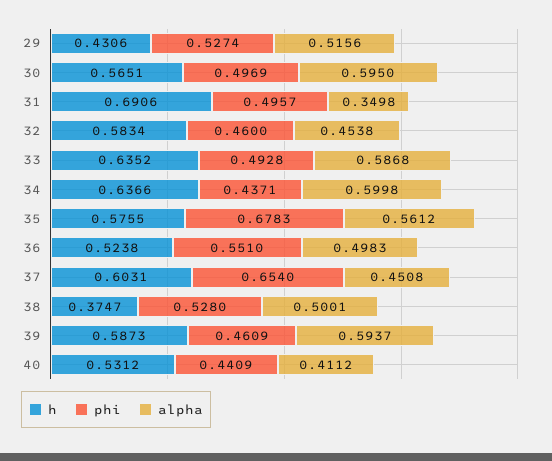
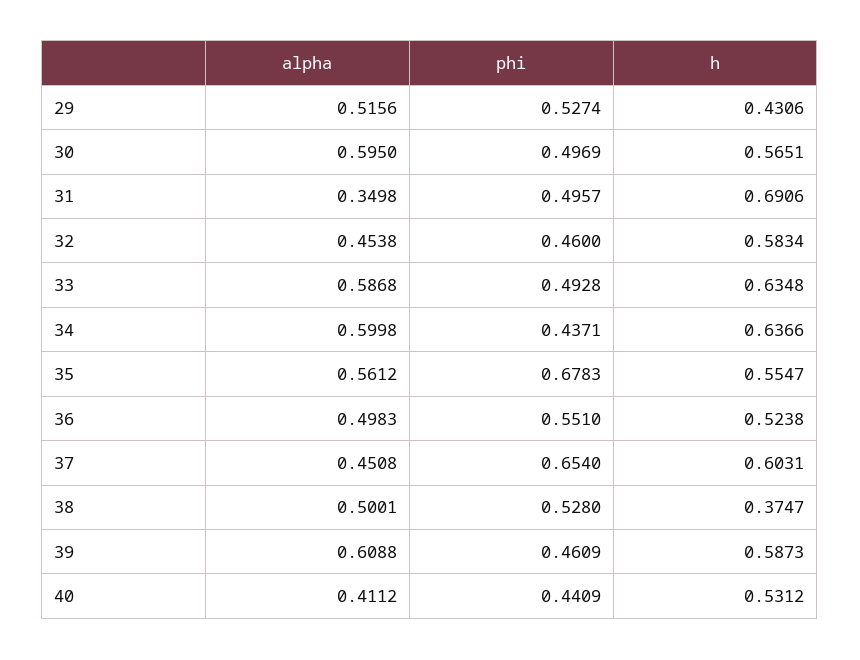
h, 33: 0.6352 -> 0.6348
h, 35: 0.5755 -> 0.5547
alpha, 39: 0.5937 -> 0.6088

